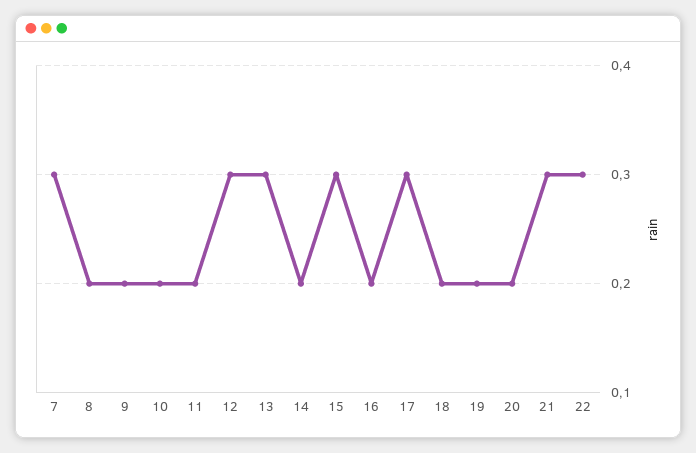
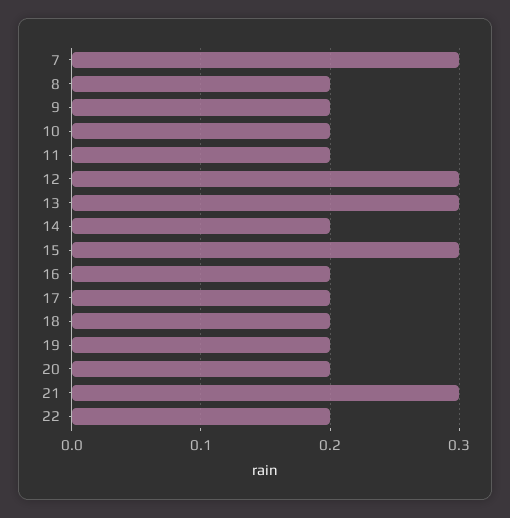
17: 0.3 -> 0.2
22: 0.3 -> 0.2

